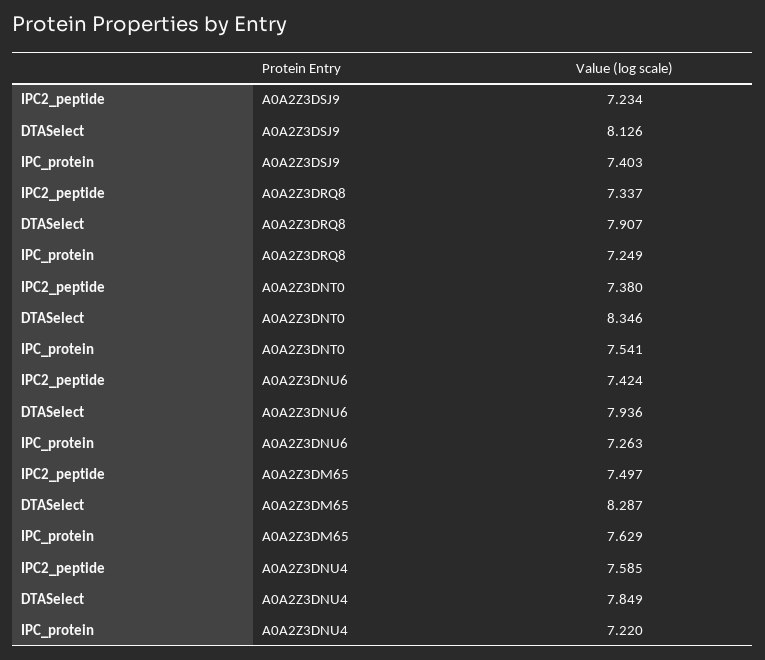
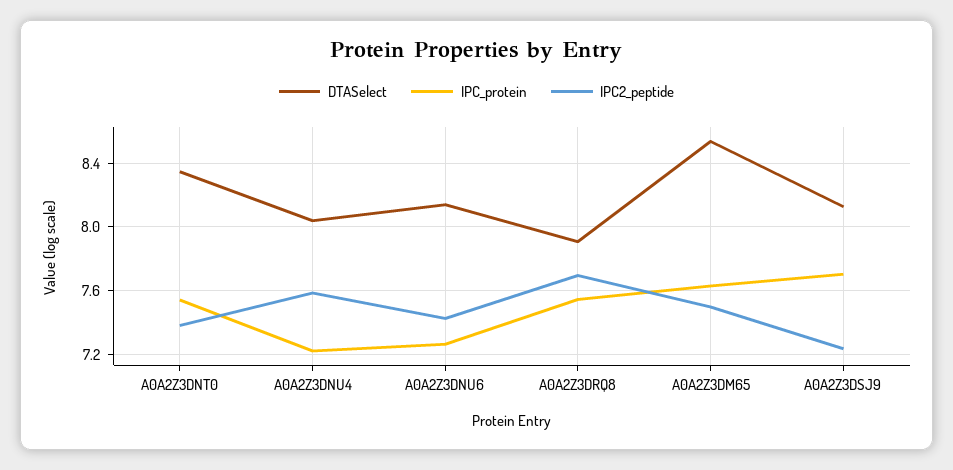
IPC_protein, A0A2Z3DSJ9: 7.403 -> 7.7
IPC2_peptide, A0A2Z3DRQ8: 7.337 -> 7.7
IPC_protein, A0A2Z3DRQ8: 7.249 -> 7.55
DTASelect, A0A2Z3DNU6: 7.936 -> 8.15
DTASelect, A0A2Z3DM65: 8.287 -> 8.55
DTASelect, A0A2Z3DNU4: 7.849 -> 8.05

